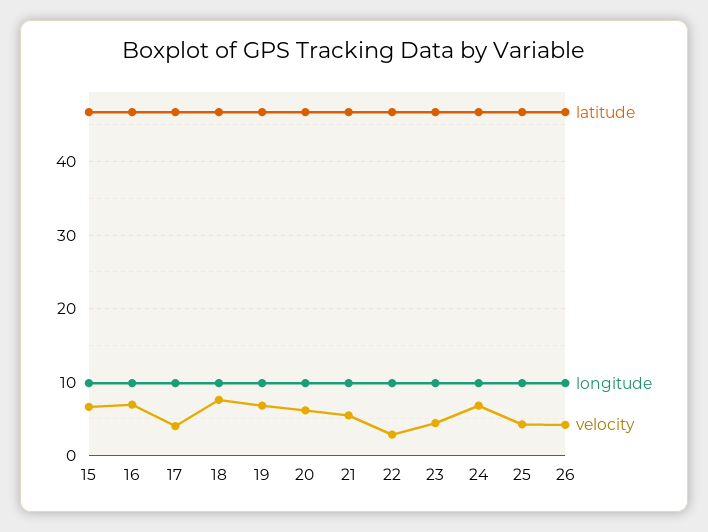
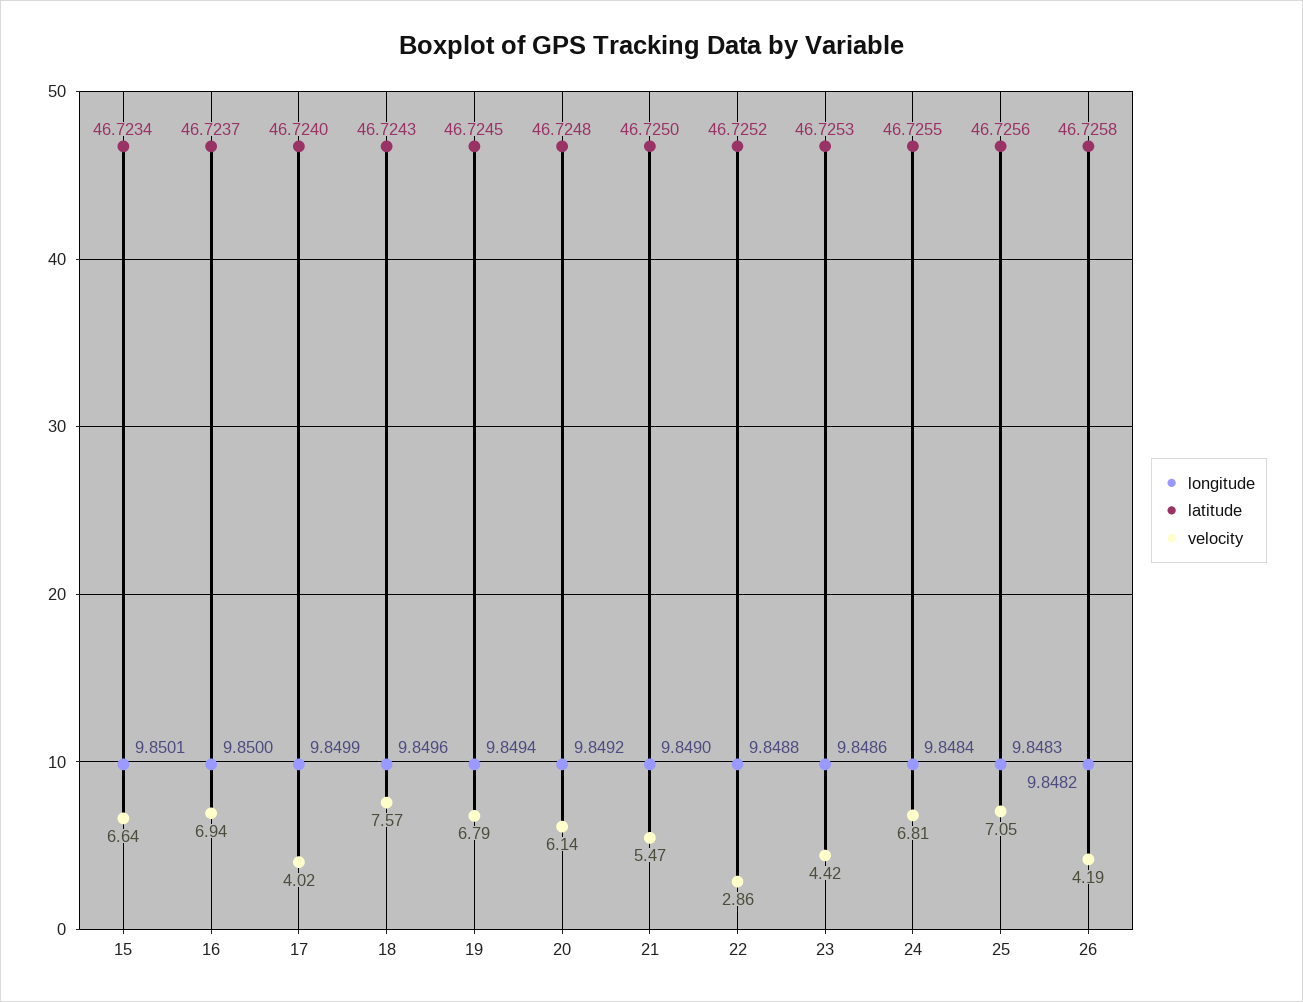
velocity, 25: 4 -> 7.05

